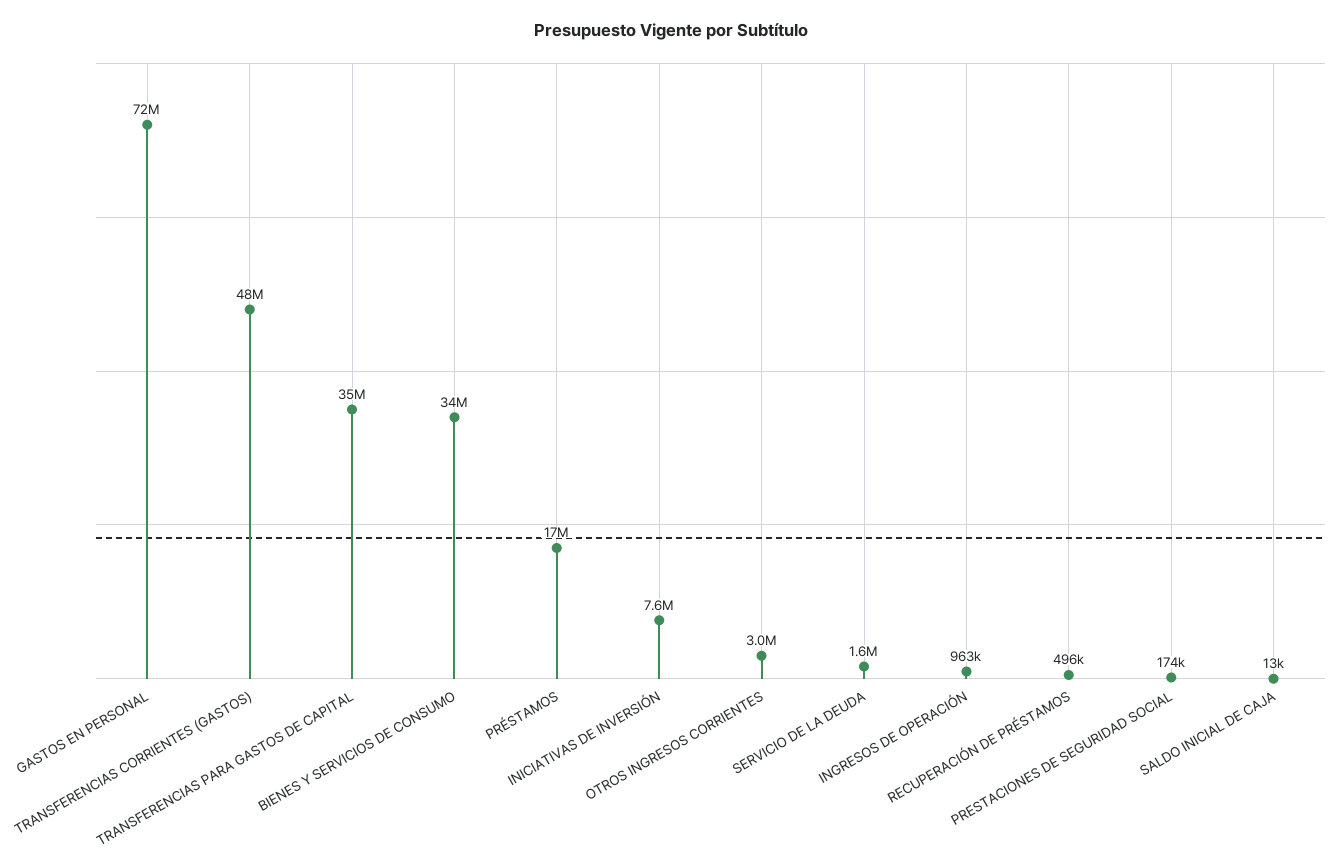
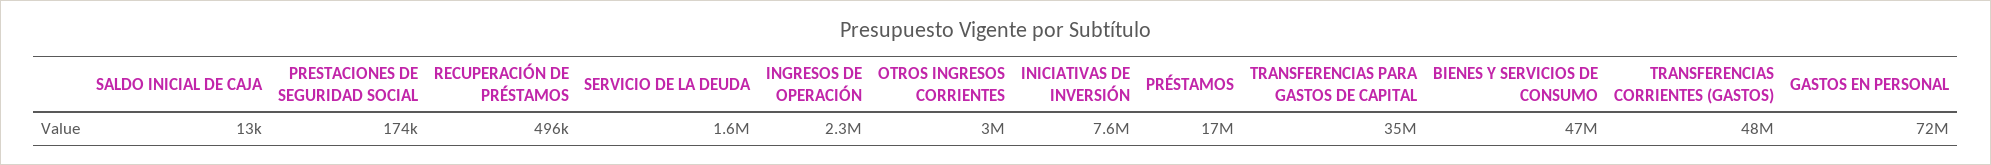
BIENES Y SERVICIOS DE CONSUMO: 34000000 -> 47000000
INGRESOS DE OPERACIÓN: 963000 -> 2300000

